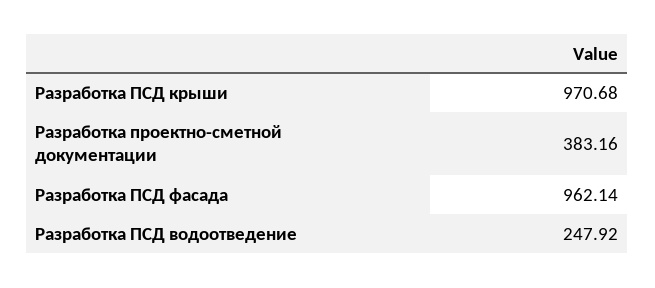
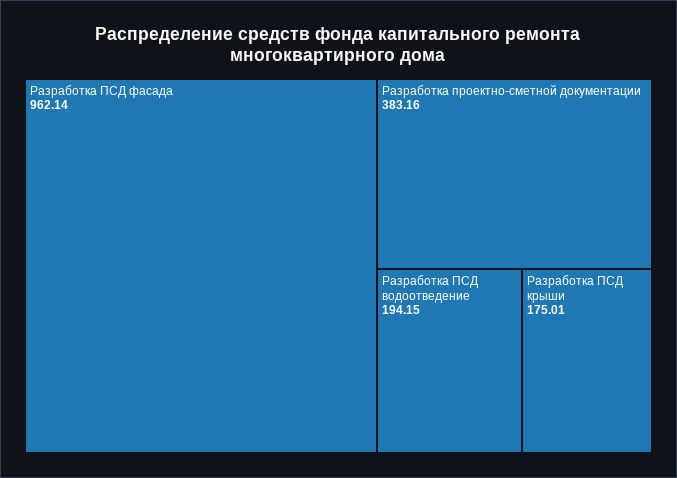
Разработка ПСД крыши: 970.68 -> 175.01
Разработка ПСД водоотведение: 247.92 -> 194.15

